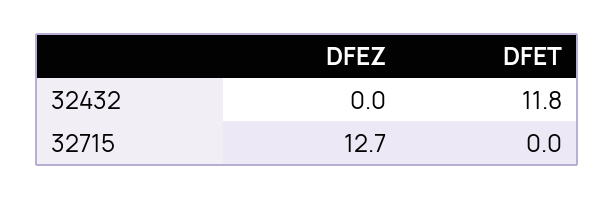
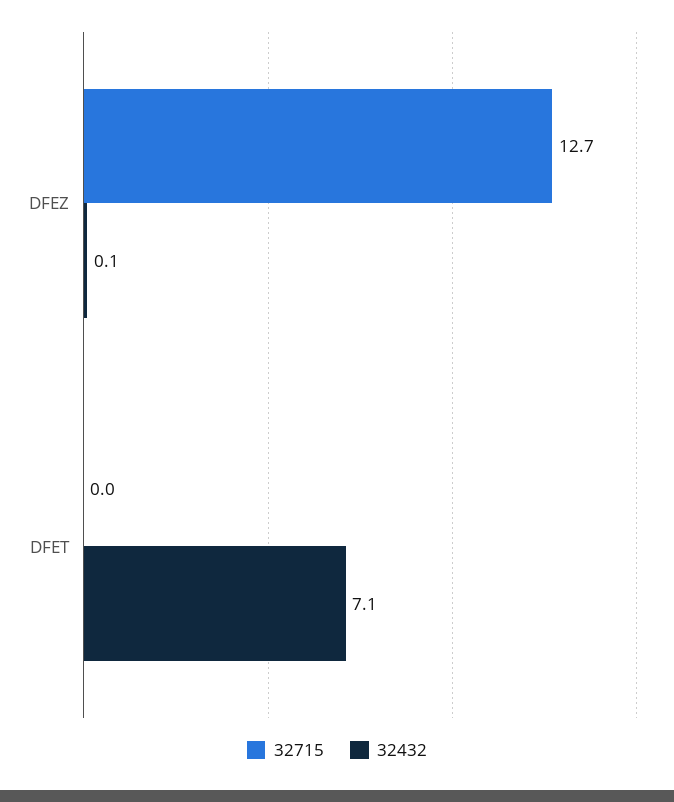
32432, DFEZ: 0 -> 0.1
32432, DFET: 11.8 -> 7.1

